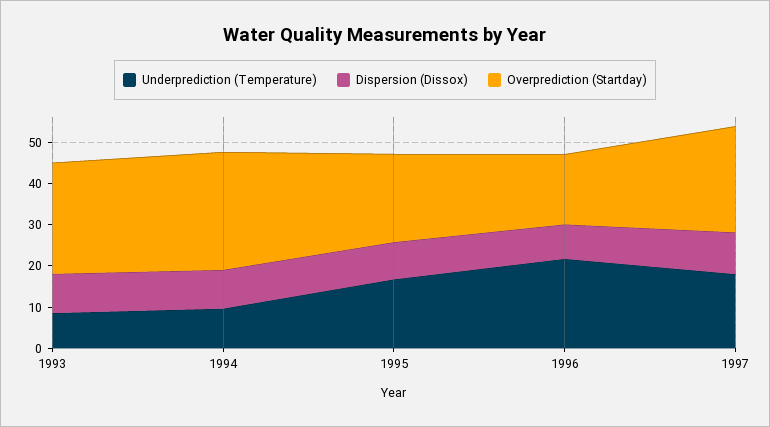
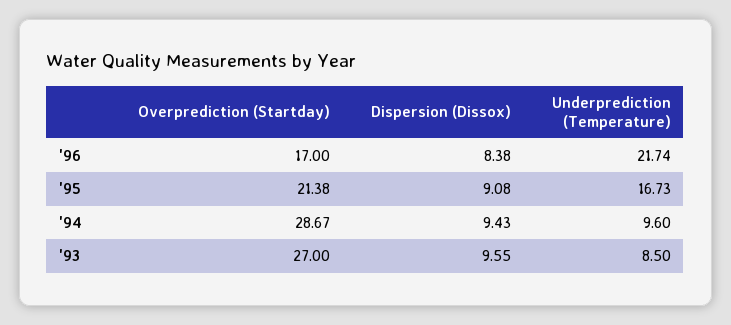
Underprediction (Temperature), 1997: 18 -> none
Dispersion (Dissox), 1997: 10 -> none
Overprediction (Startday), 1997: 26 -> none

